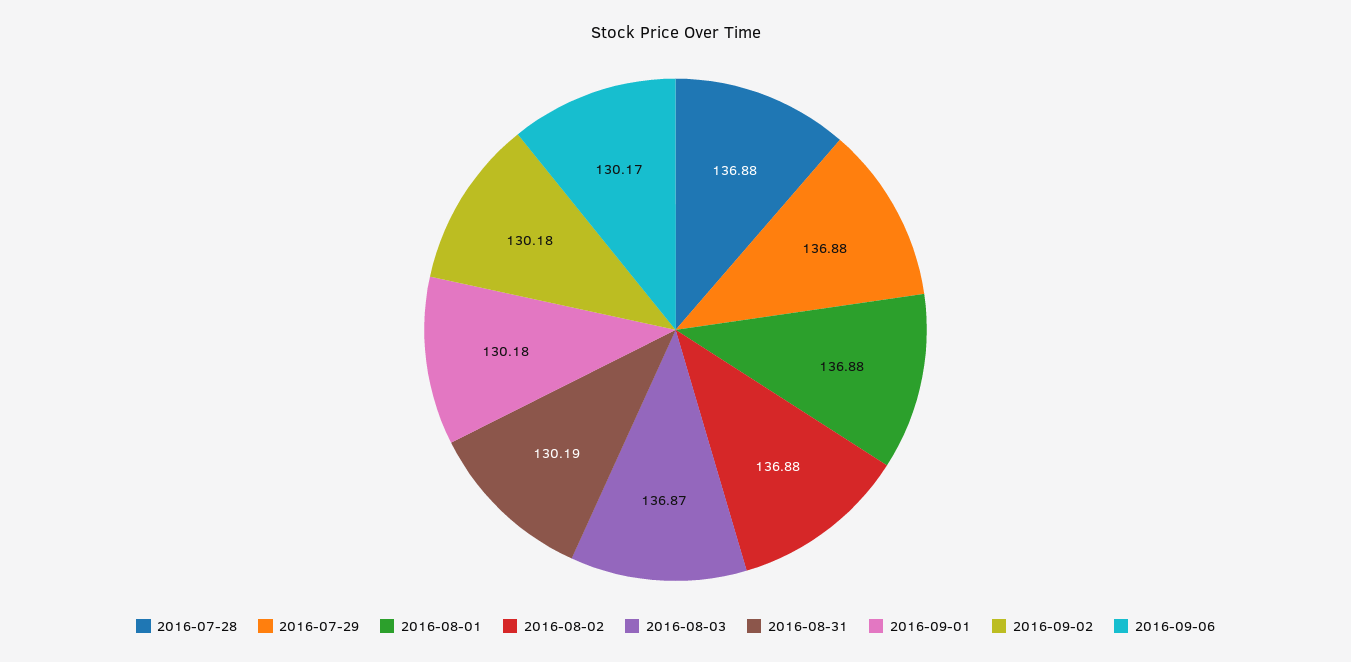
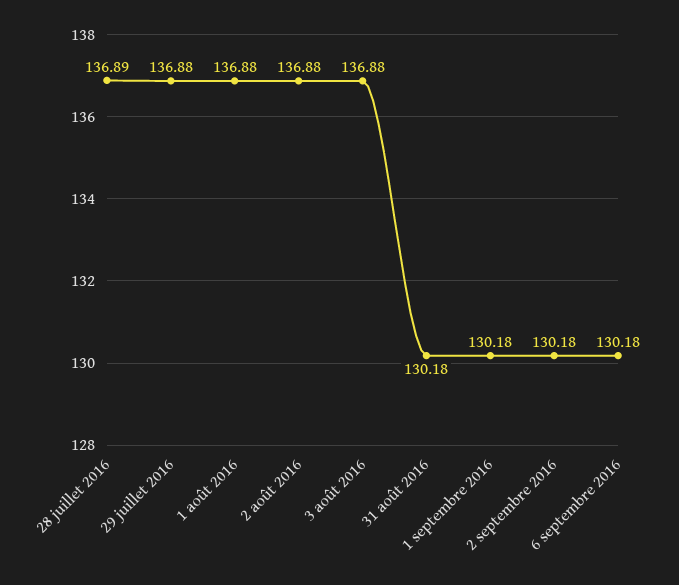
2016-07-28: 136.88 -> 136.89
2016-08-03: 136.87 -> 136.88
2016-08-31: 130.19 -> 130.18
2016-09-06: 130.17 -> 130.18

